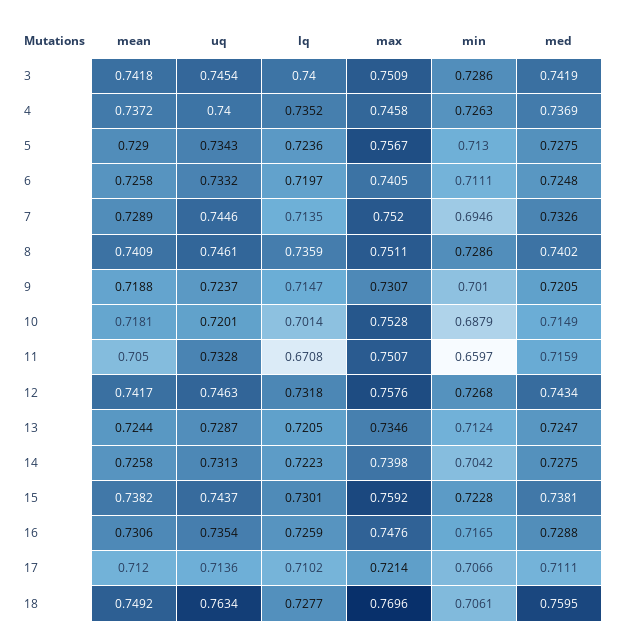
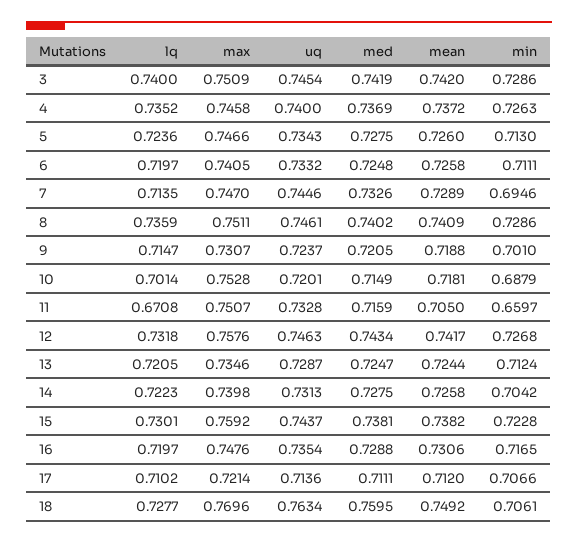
mean, 3: 0.7418 -> 0.742
mean, 5: 0.729 -> 0.726
max, 5: 0.7567 -> 0.7466
max, 7: 0.752 -> 0.747
lq, 16: 0.7259 -> 0.7197

